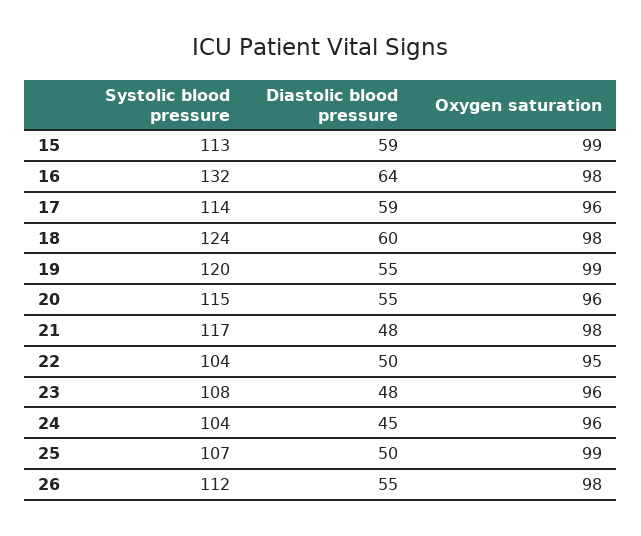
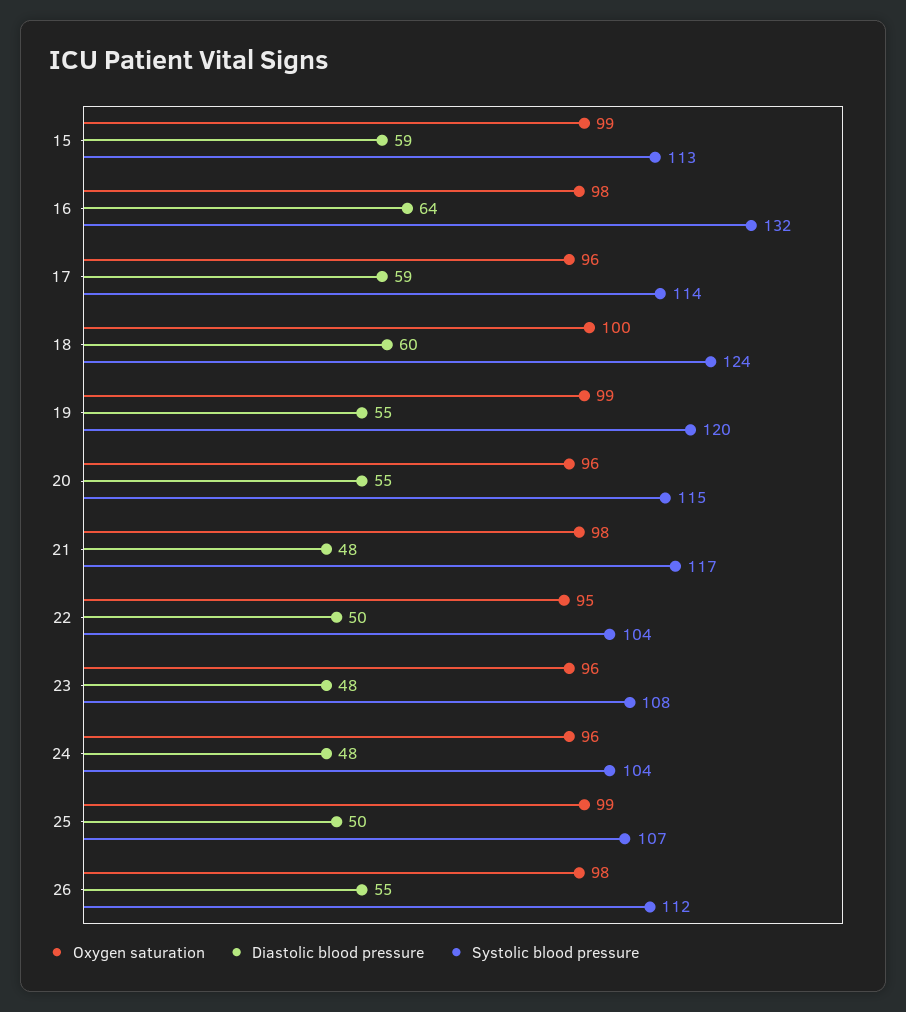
Oxygen saturation, 18: 98 -> 100
Diastolic blood pressure, 24: 45 -> 48

